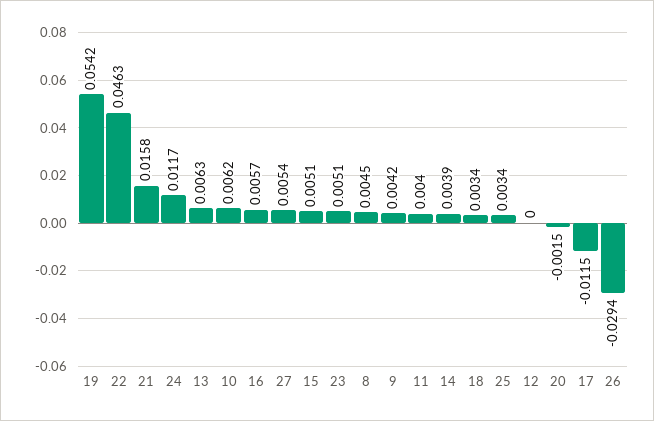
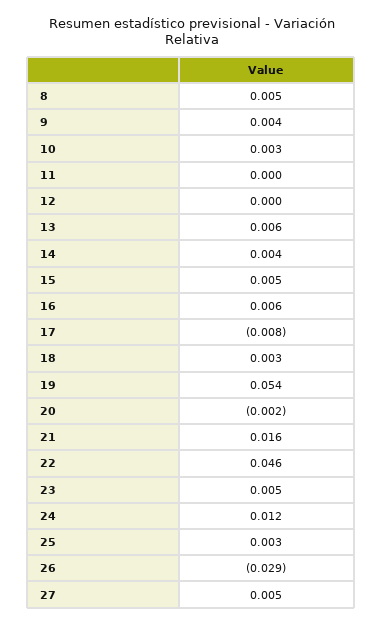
10: 0.0062 -> 0.003
11: 0.004 -> 0
17: -0.0115 -> -0.008

